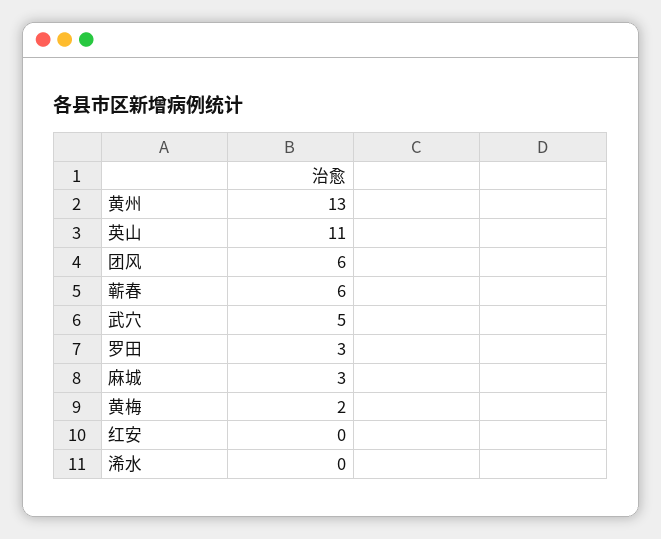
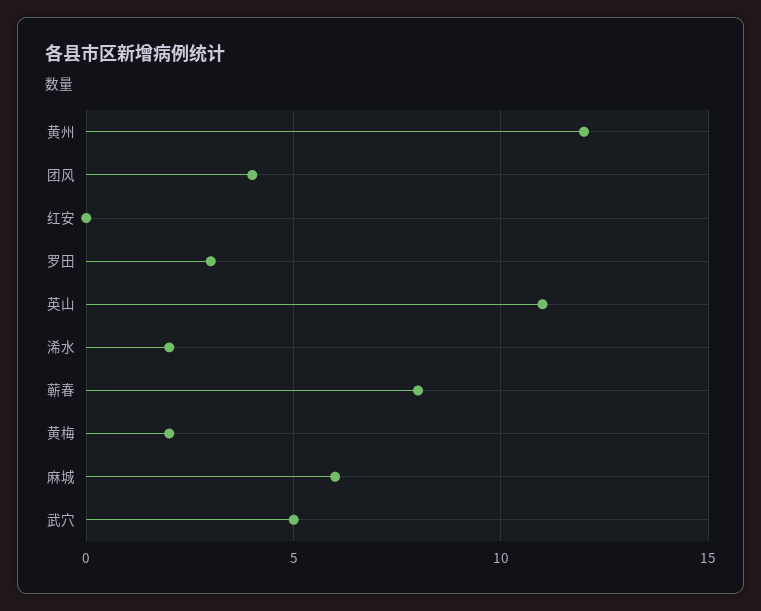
黄州: 13 -> 12
团风: 6 -> 4
蕲春: 6 -> 8
麻城: 3 -> 6
浠水: 0 -> 2

